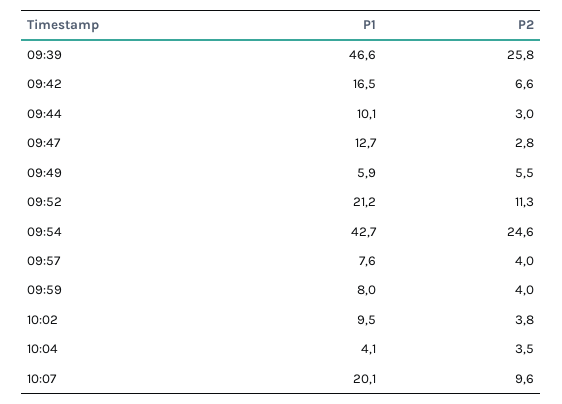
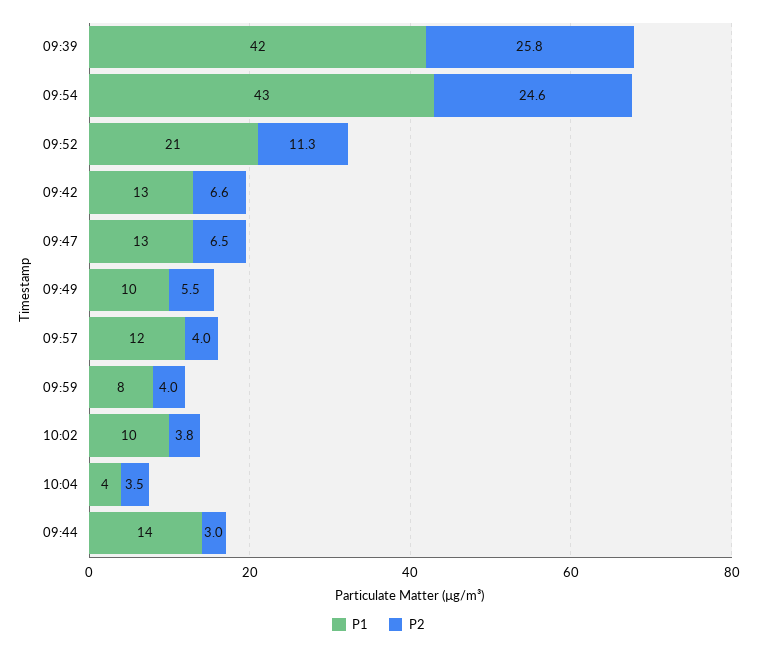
P1, 09:39: 46.6 -> 42
P1, 09:42: 16.5 -> 13
P1, 09:44: 10.1 -> 14
P2, 09:47: 2.8 -> 6.5
P1, 09:49: 5.9 -> 10
P1, 09:57: 7.6 -> 12
P1, 10:07: 20.1 -> none
P2, 10:07: 9.6 -> none

